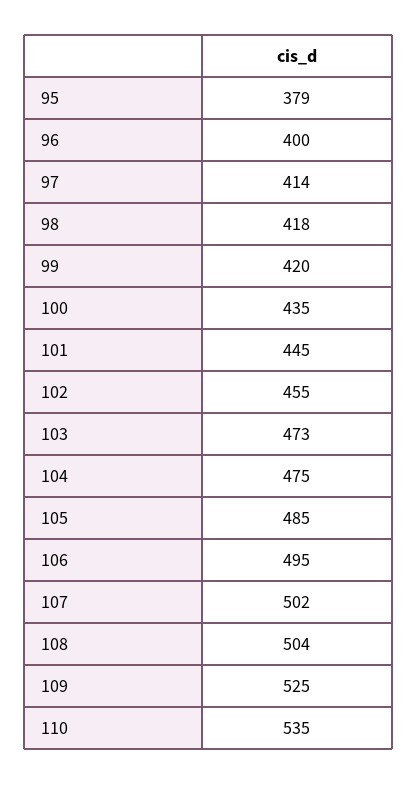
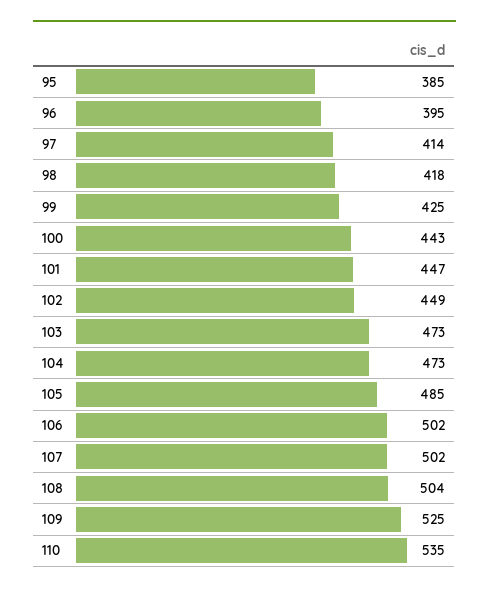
95: 379 -> 385
96: 400 -> 395
99: 420 -> 425
100: 435 -> 443
101: 445 -> 447
102: 455 -> 449
104: 475 -> 473
106: 495 -> 502

